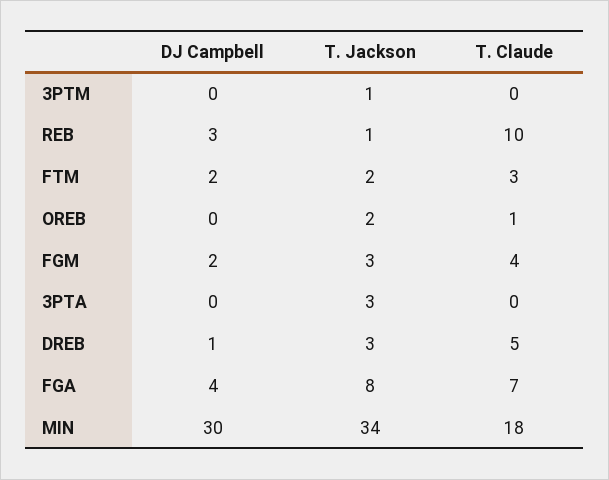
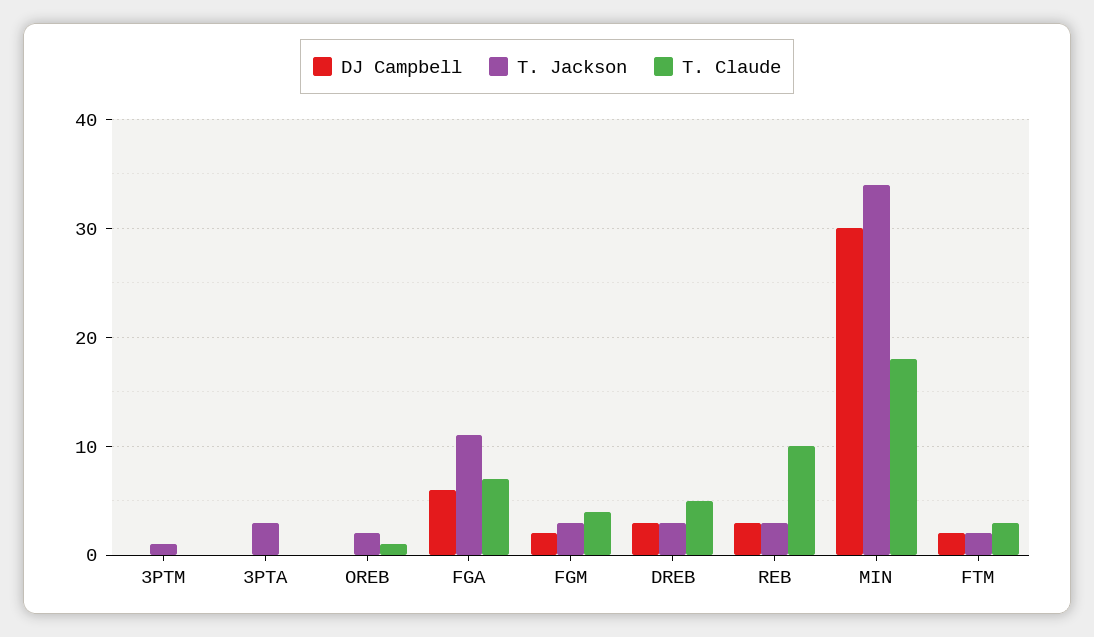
T. Jackson, REB: 1 -> 3
DJ Campbell, DREB: 1 -> 3
DJ Campbell, FGA: 4 -> 6
T. Jackson, FGA: 8 -> 11

